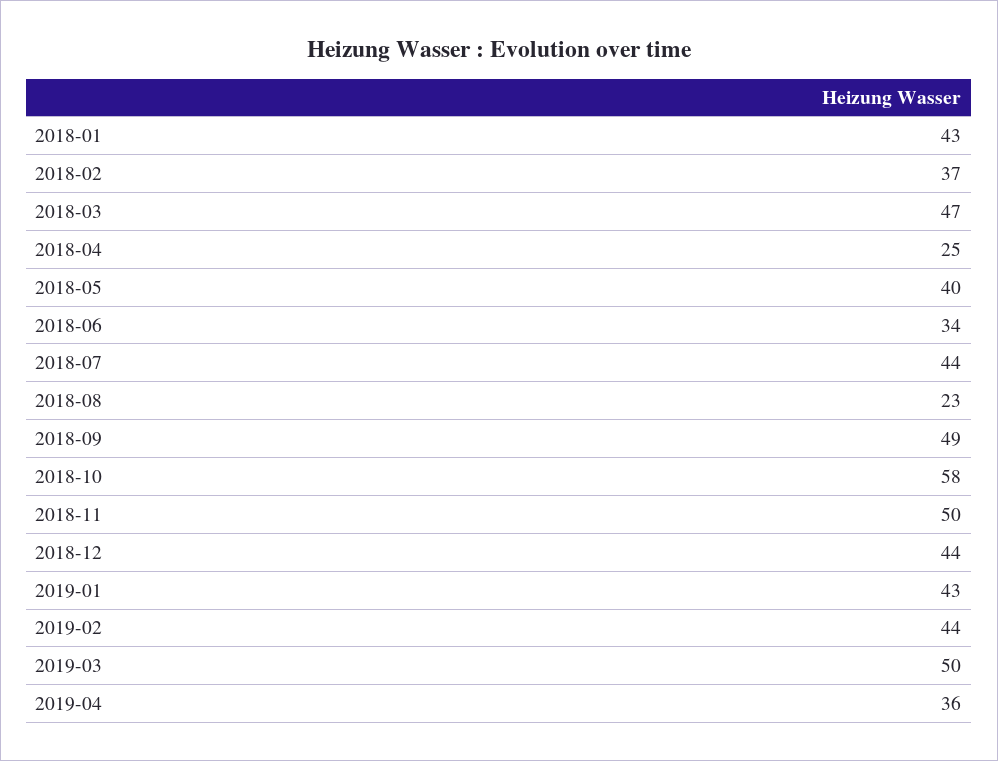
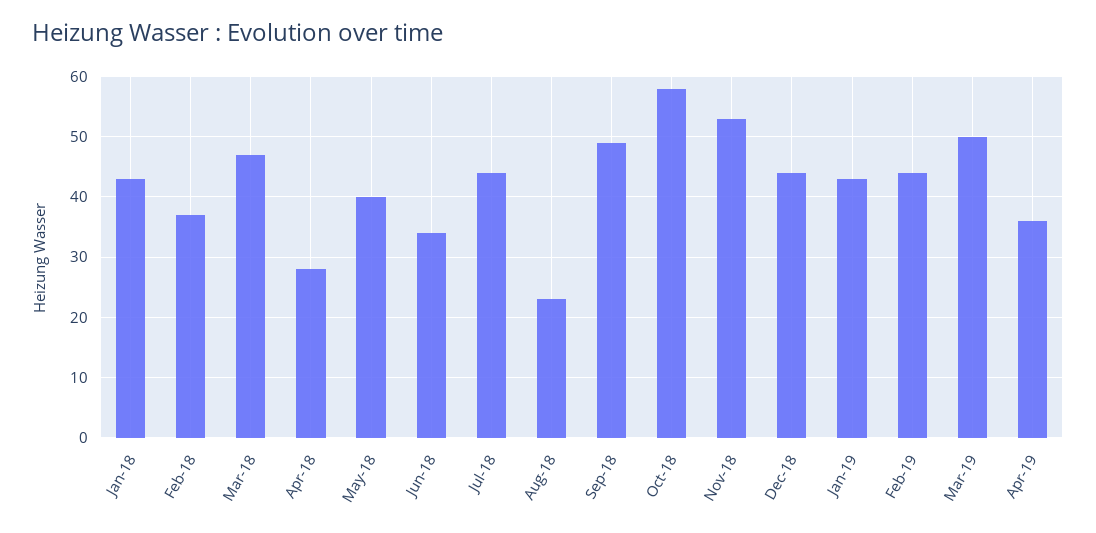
2018-04: 25 -> 28
2018-11: 50 -> 53

